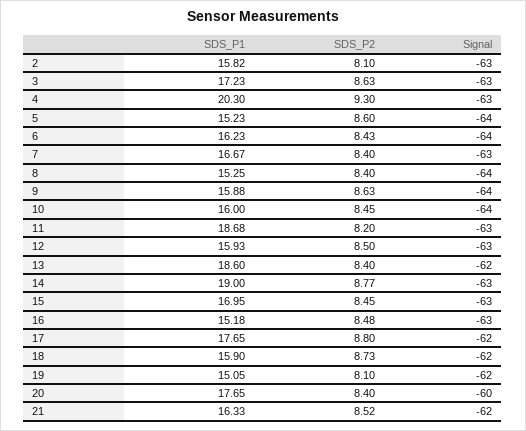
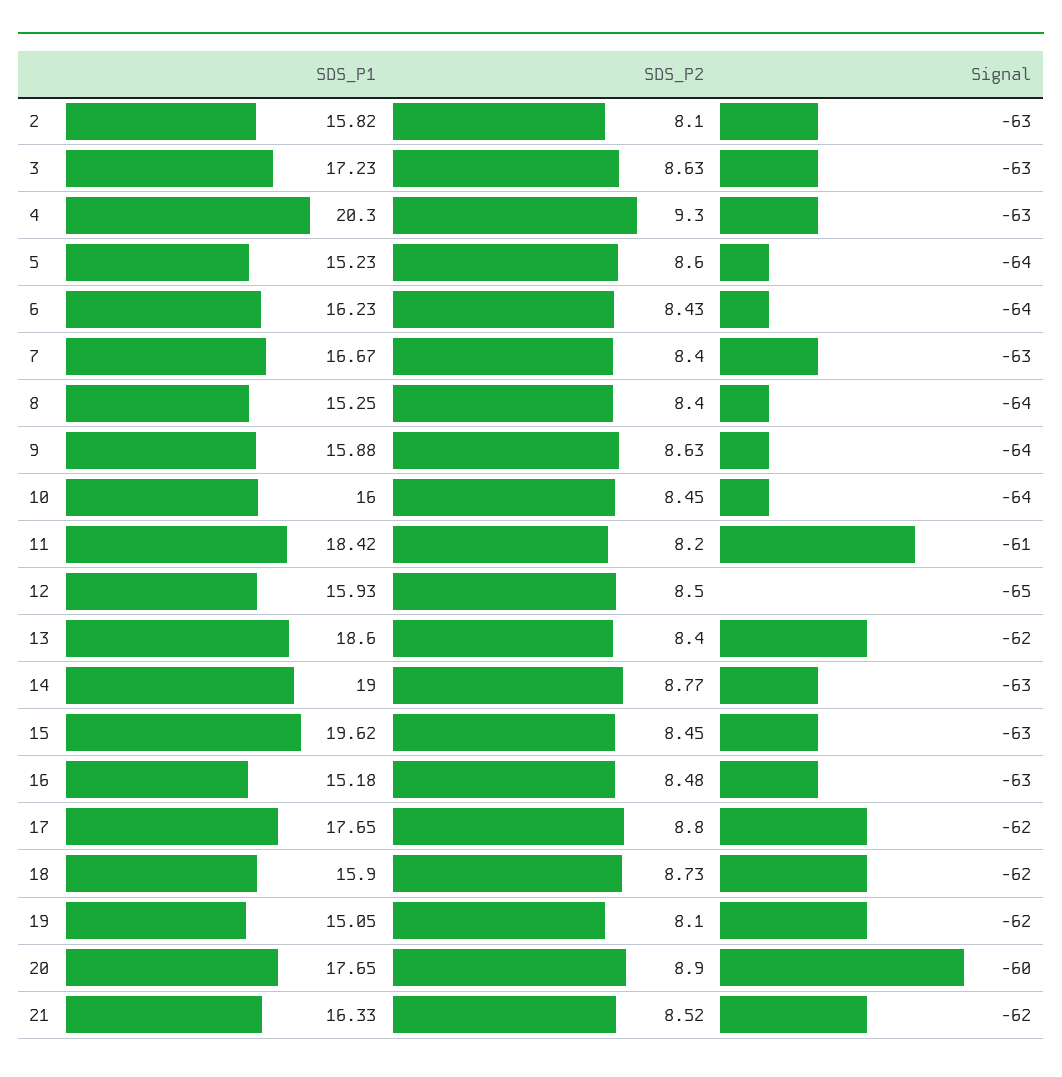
SDS_P1, 11: 18.68 -> 18.42
Signal, 11: -63 -> -61
Signal, 12: -63 -> -65
SDS_P1, 15: 16.95 -> 19.62
SDS_P2, 20: 8.4 -> 8.9

